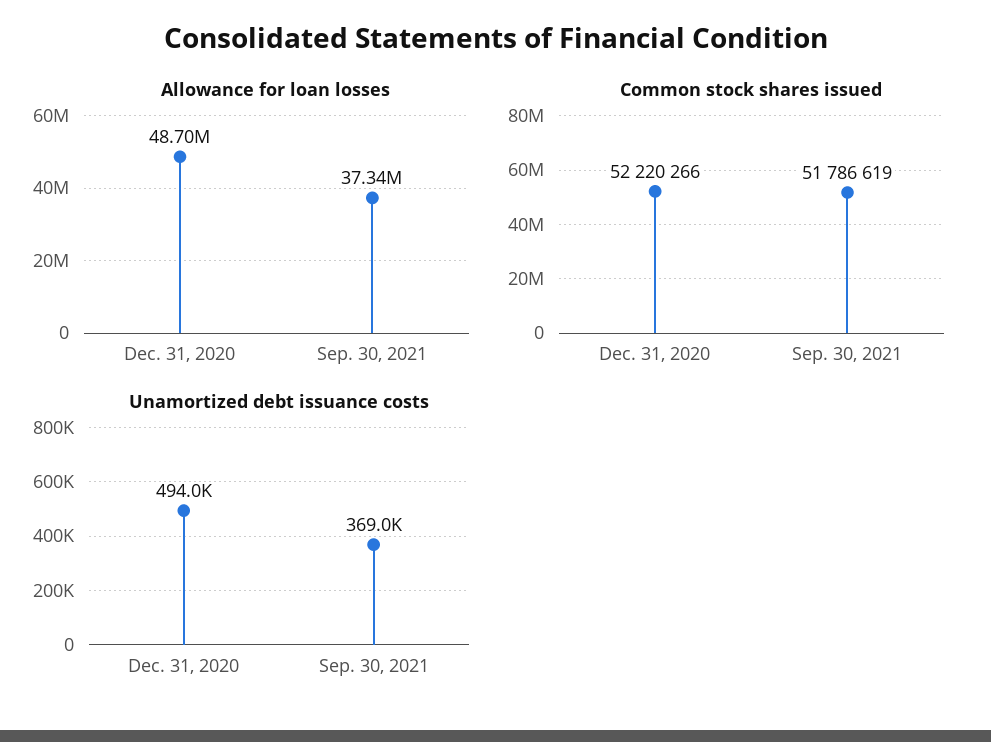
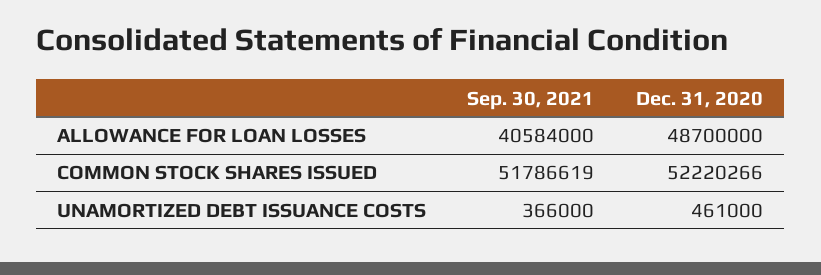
Allowance for loan losses, Sep. 30, 2021: 37340000 -> 40584000
Unamortized debt issuance costs, Dec. 31, 2020: 494000 -> 461000
Unamortized debt issuance costs, Sep. 30, 2021: 369000 -> 366000

